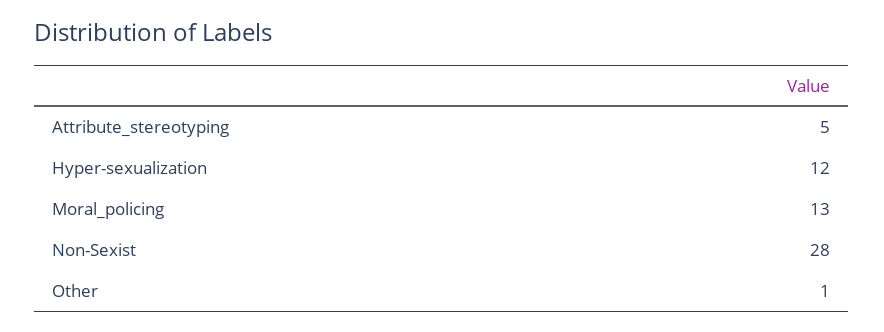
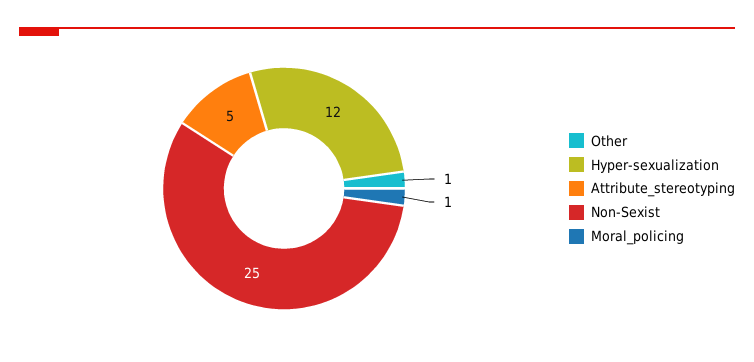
Moral_policing: 13 -> 1
Non-Sexist: 28 -> 25

